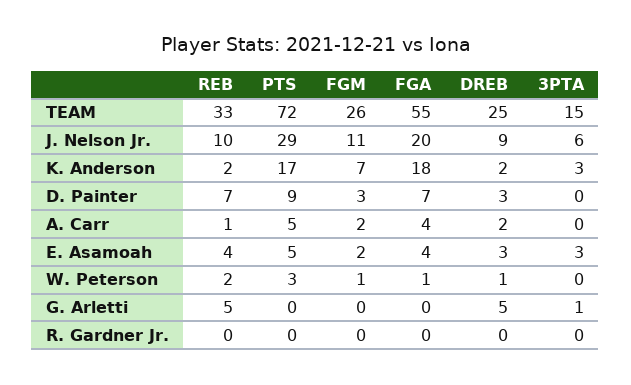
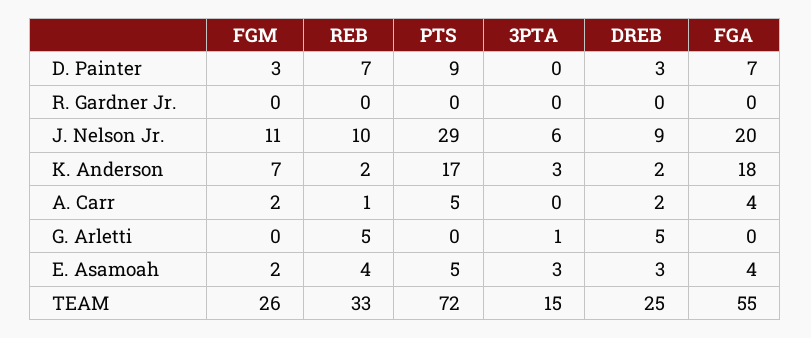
REB, W. Peterson: 2 -> none
PTS, W. Peterson: 3 -> none
FGM, W. Peterson: 1 -> none
FGA, W. Peterson: 1 -> none
DREB, W. Peterson: 1 -> none
3PTA, W. Peterson: 0 -> none

